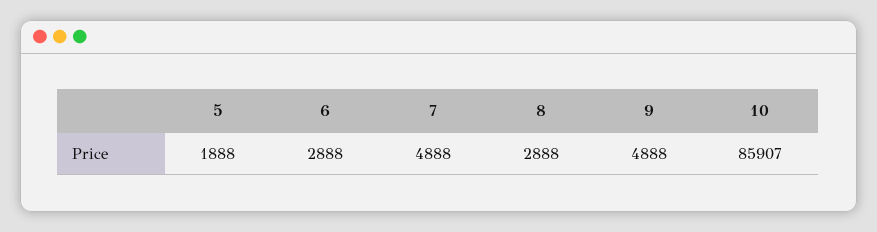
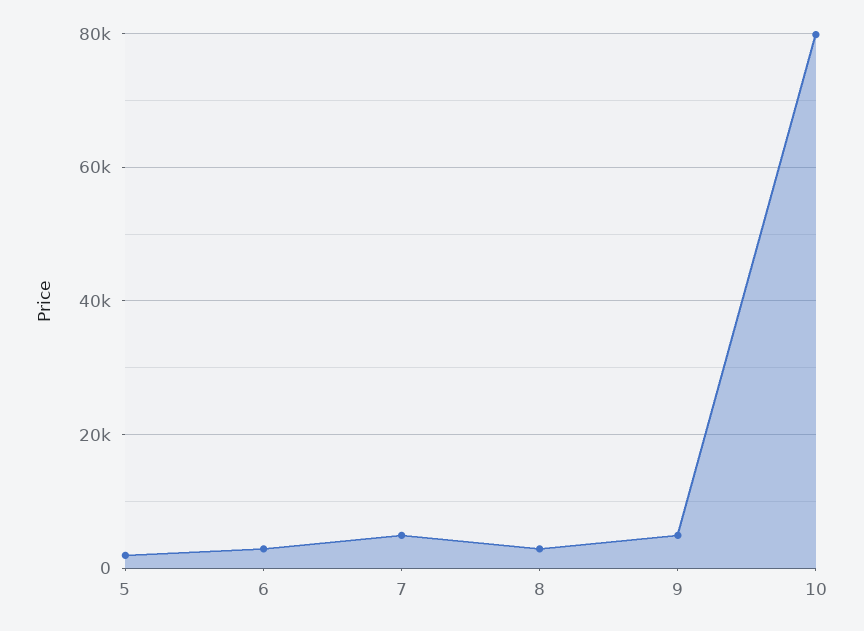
10: 85907 -> 80000

